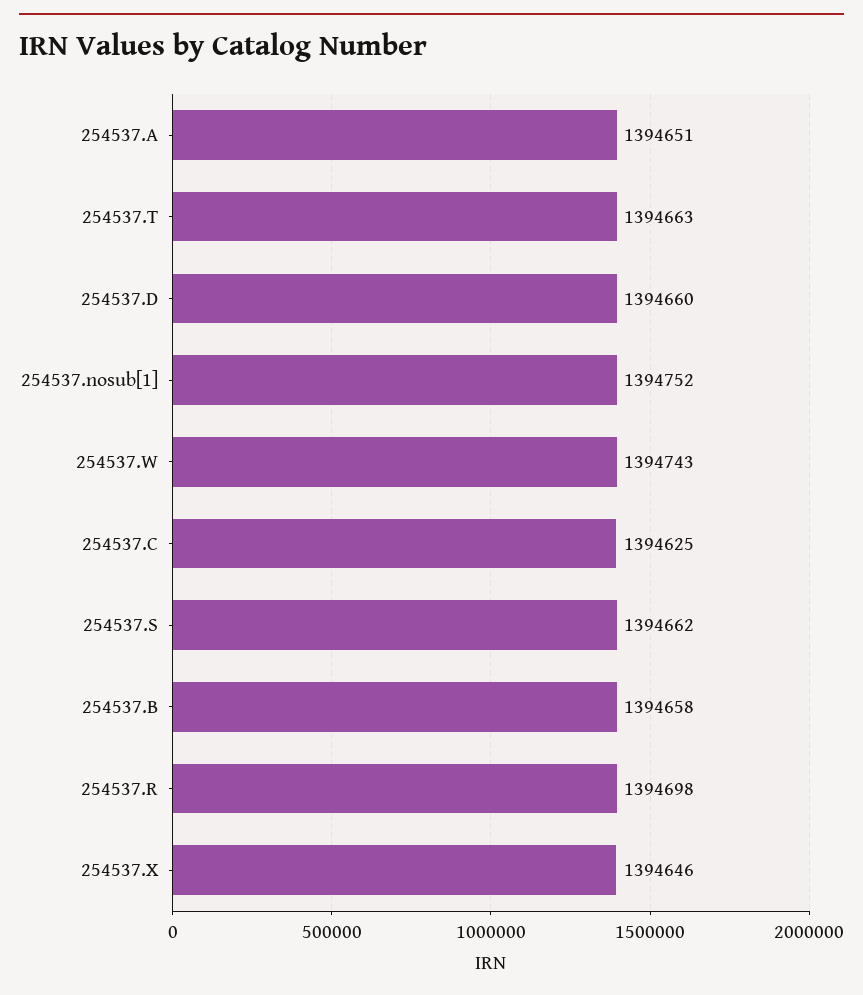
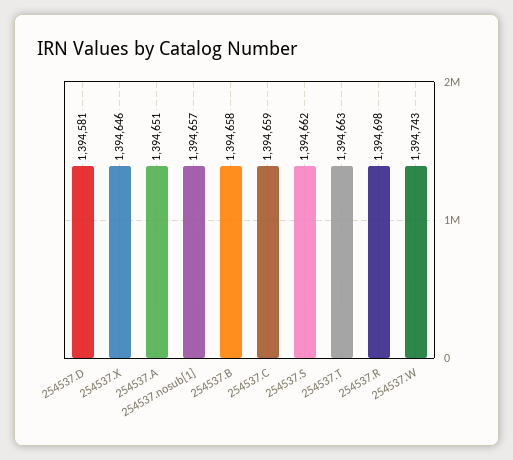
254537.D: 1394660 -> 1394581
254537.nosub[1]: 1394752 -> 1394657
254537.C: 1394625 -> 1394659

